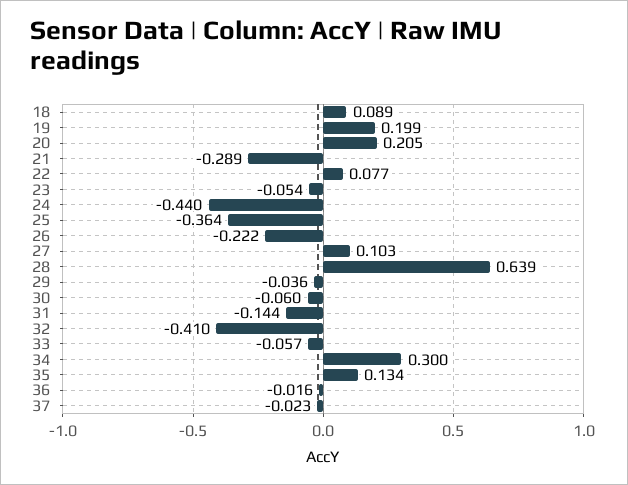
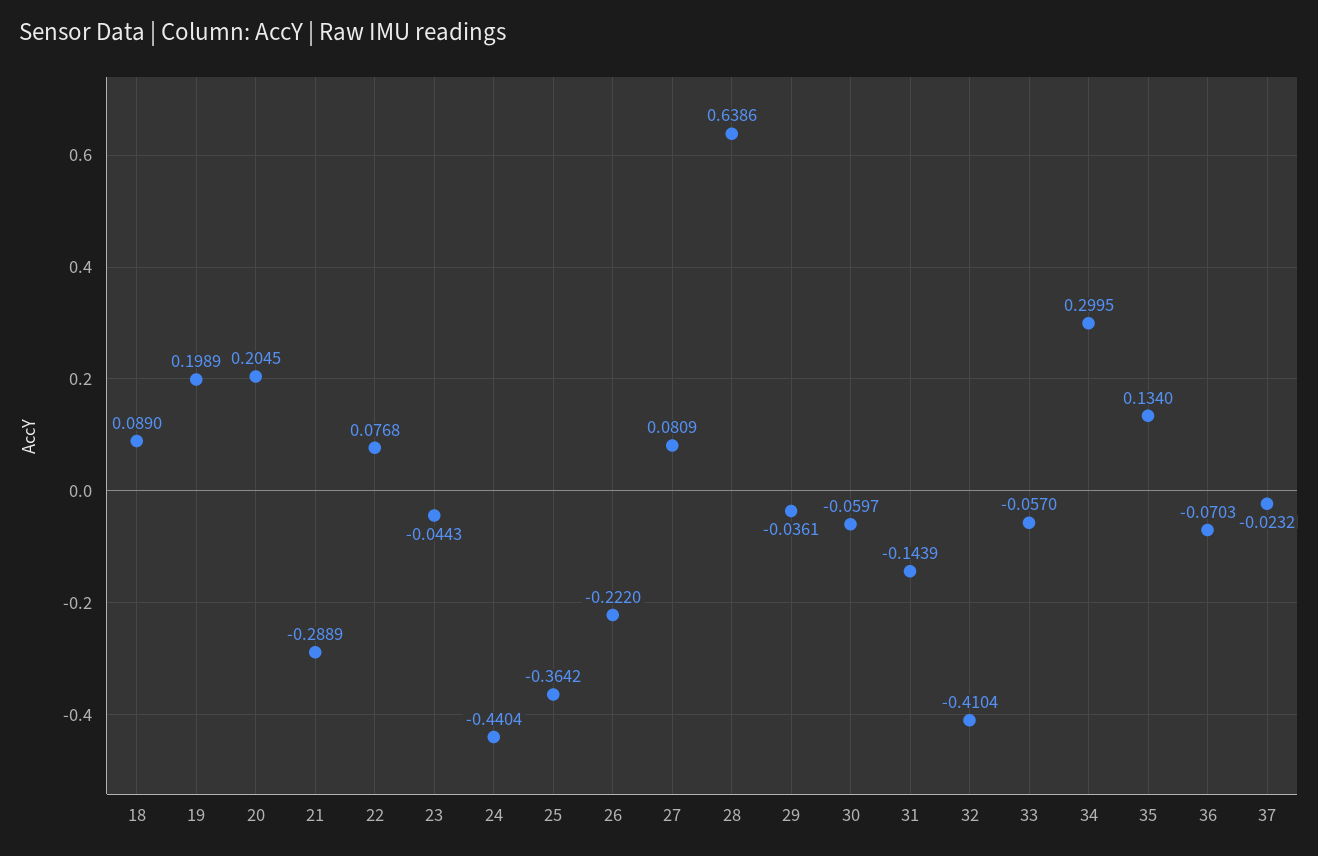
23: -0.054 -> -0.0443
27: 0.103 -> 0.0809
36: -0.016 -> -0.0703

